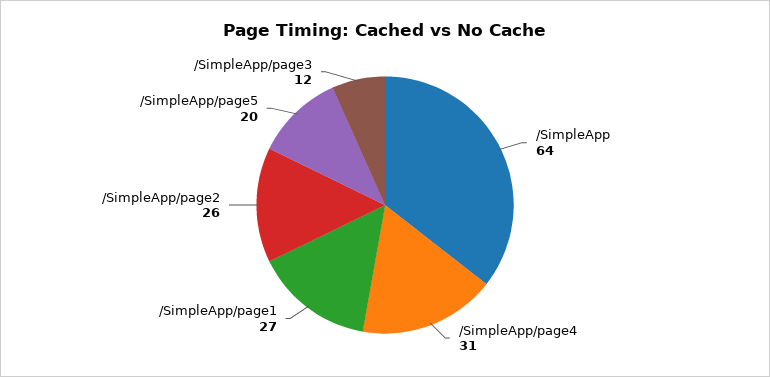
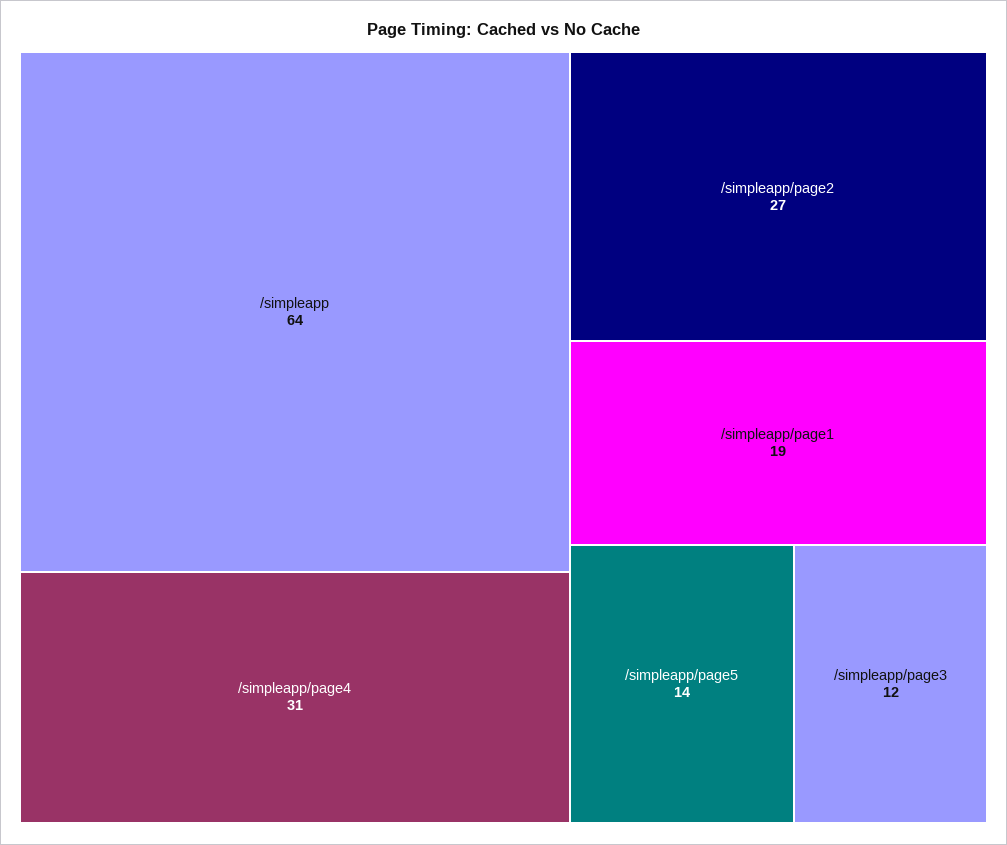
/SimpleApp/page1: 27 -> 19
/SimpleApp/page2: 26 -> 27
/SimpleApp/page5: 20 -> 14

